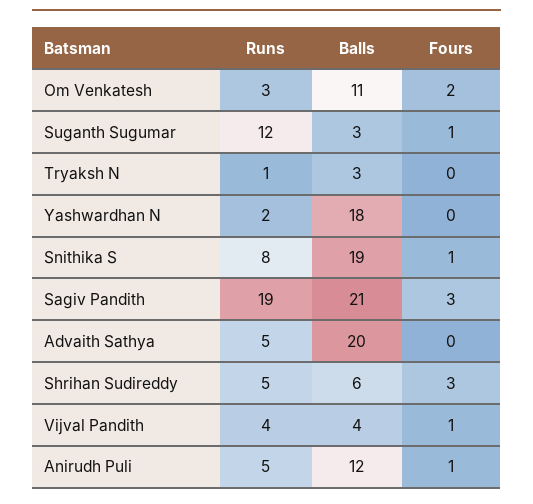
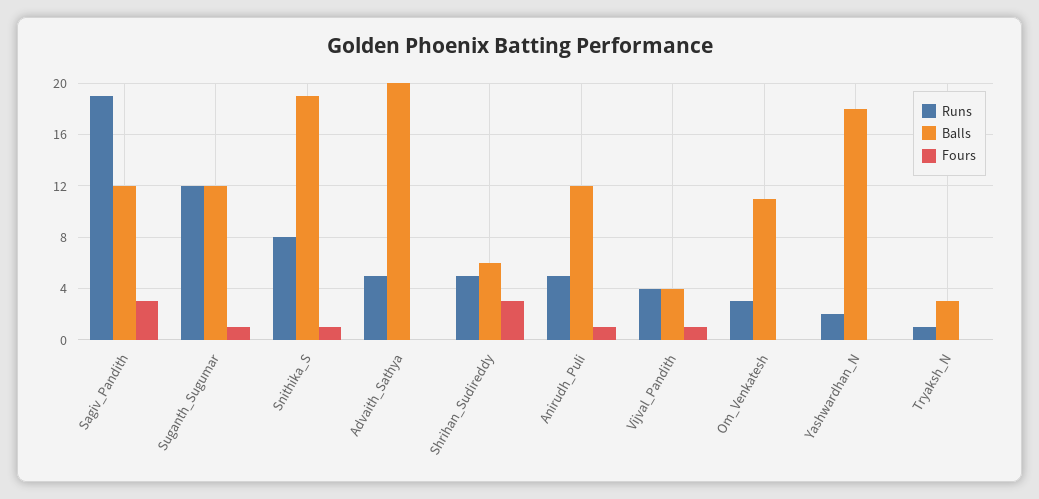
Fours, Om Venkatesh: 2 -> 0
Balls, Suganth Sugumar: 3 -> 12
Balls, Sagiv Pandith: 21 -> 12

